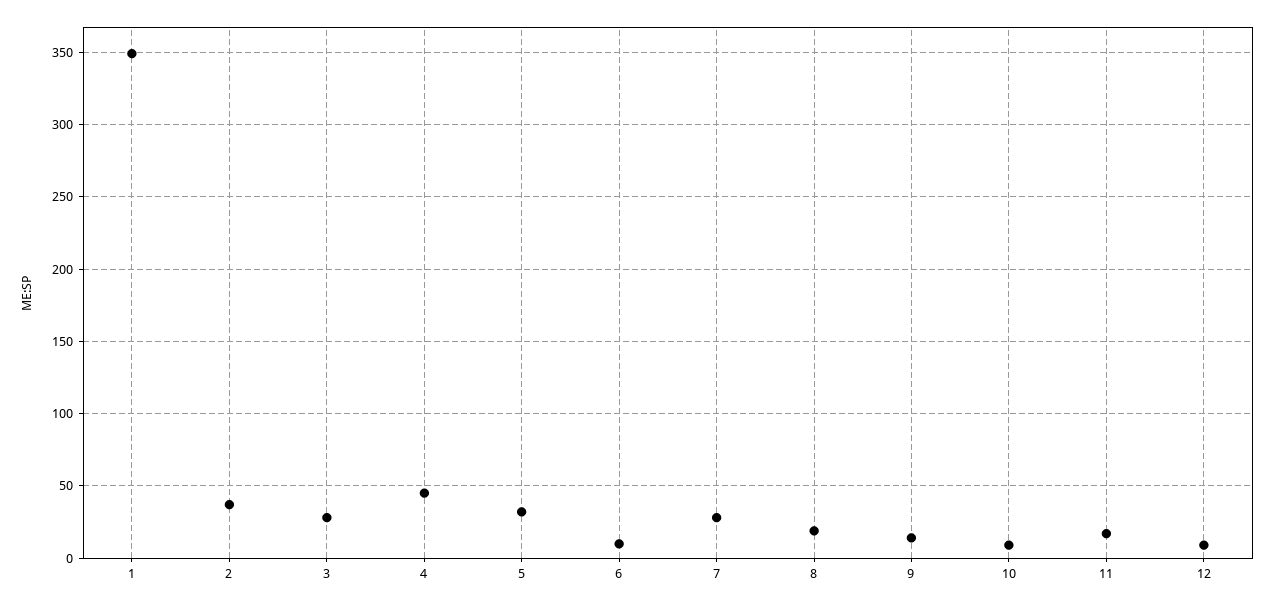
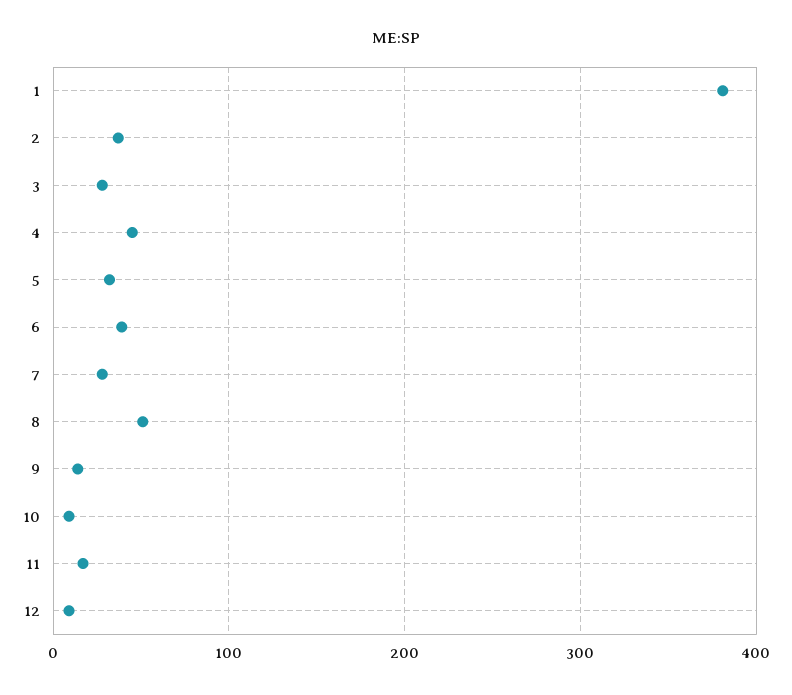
1: 350 -> 380
6: 10 -> 40
8: 20 -> 50

